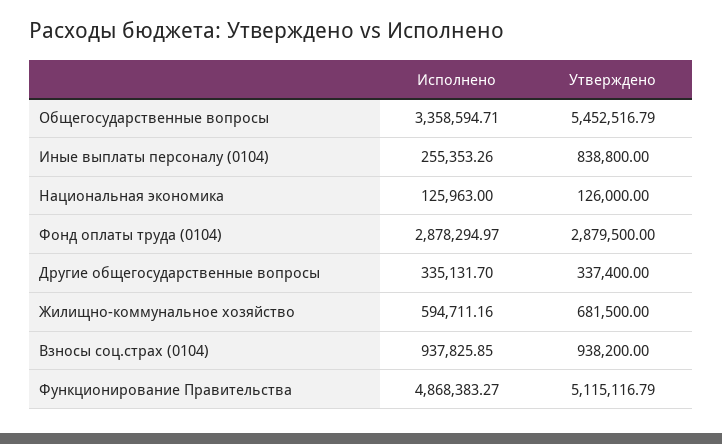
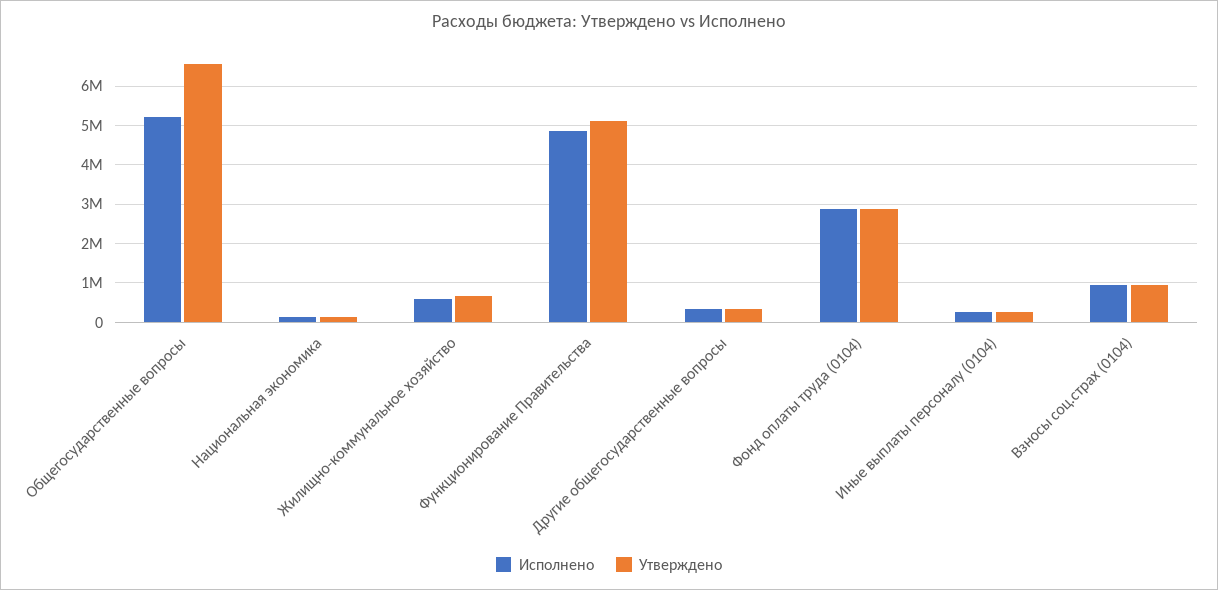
Исполнено, Общегосударственные вопросы: 3358594.71 -> 5200000
Утверждено, Общегосударственные вопросы: 5452516.79 -> 6600000
Утверждено, Иные выплаты персоналу (0104): 838800 -> 200000

